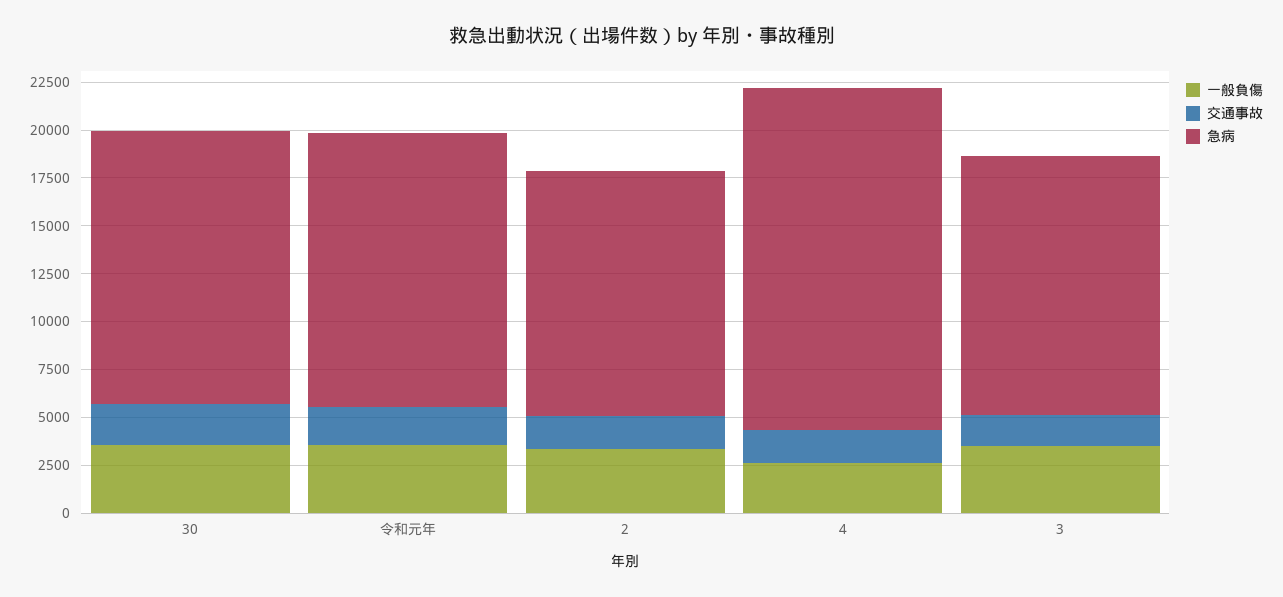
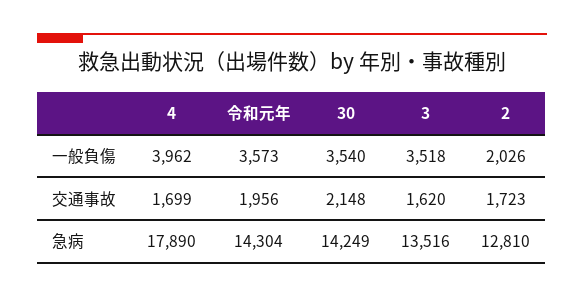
一般負傷, 2: 3500 -> 2026
一般負傷, 4: 2500 -> 3962

